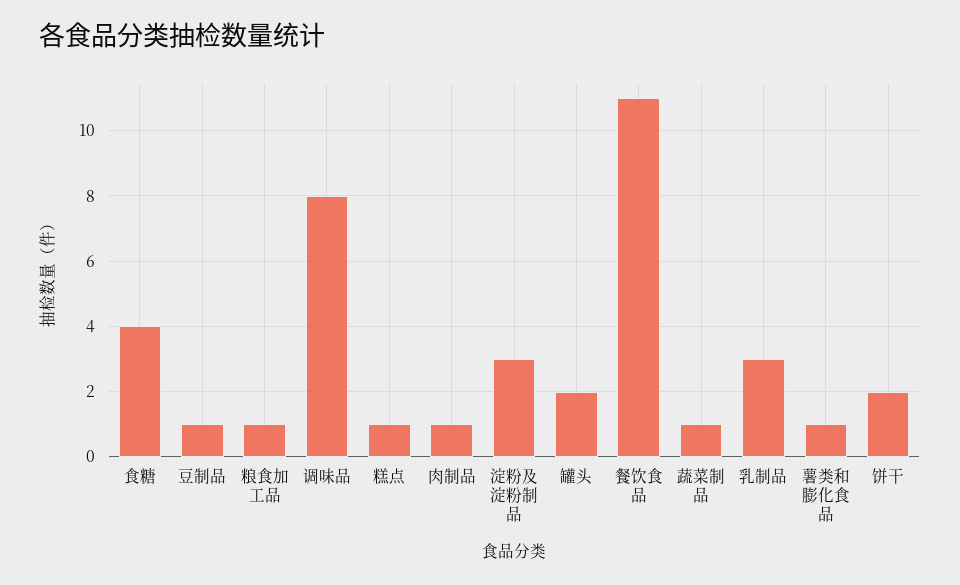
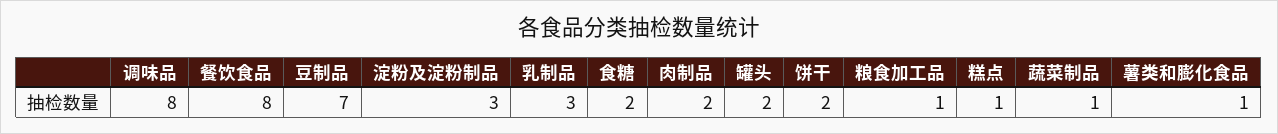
食糖: 4 -> 2
豆制品: 1 -> 7
肉制品: 1 -> 2
餐饮食品: 11 -> 8

